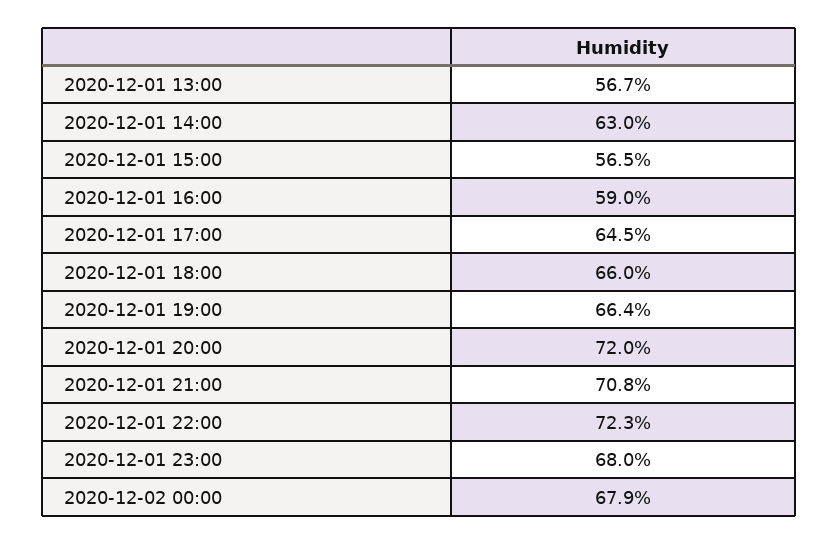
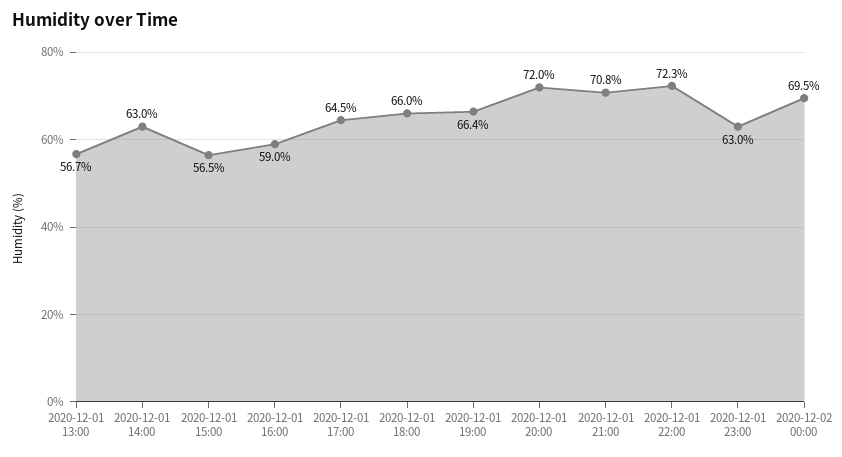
2020-12-01 23:00: 68 -> 63
2020-12-02 00:00: 67.9 -> 69.5

